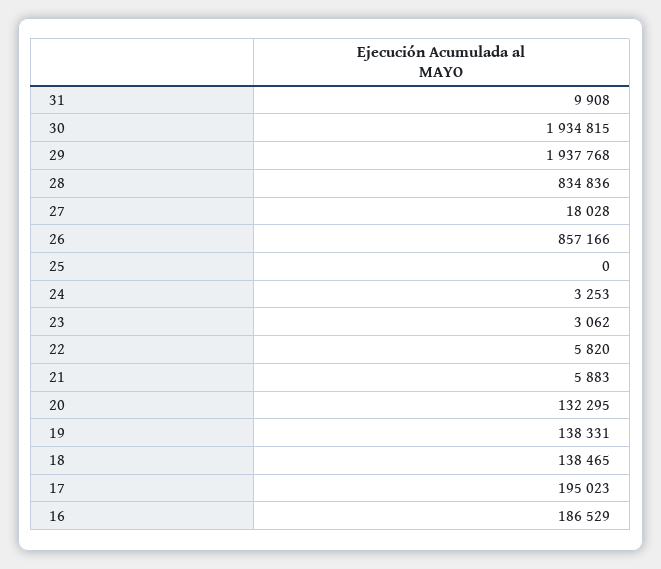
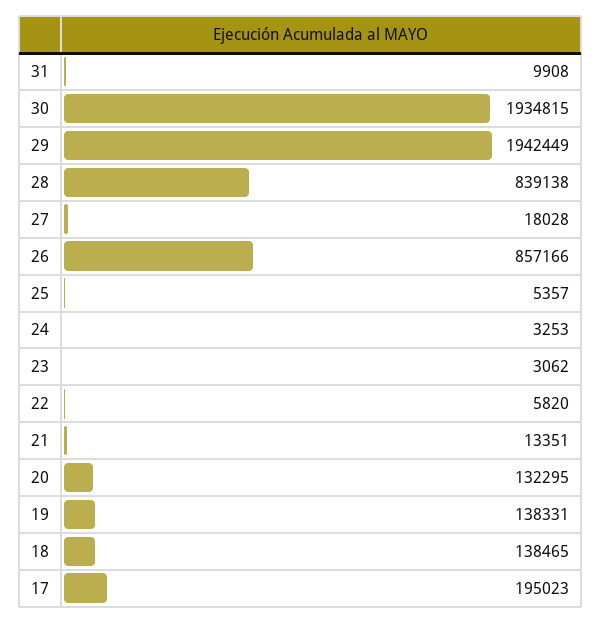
29: 1937768 -> 1942449
28: 834836 -> 839138
25: 0 -> 5357
21: 5883 -> 13351
16: 186529 -> none

